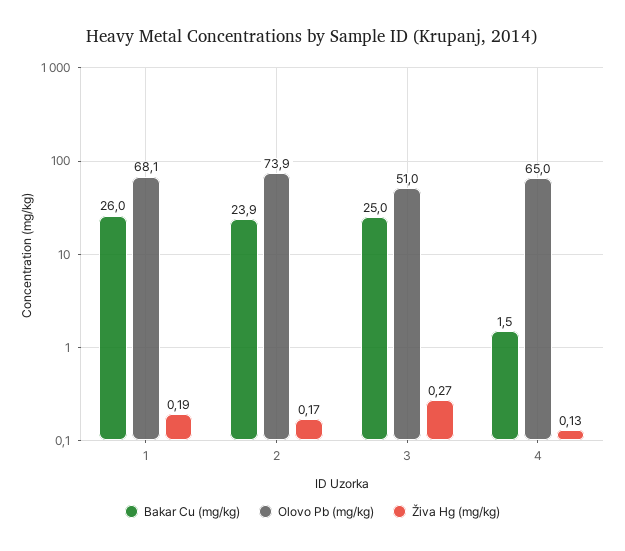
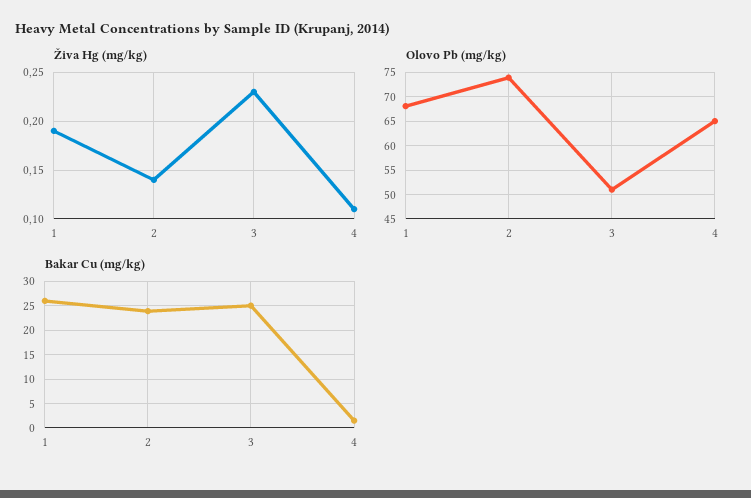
Živa Hg (mg/kg), 2: 0.17 -> 0.14
Živa Hg (mg/kg), 3: 0.27 -> 0.23
Živa Hg (mg/kg), 4: 0.13 -> 0.11

